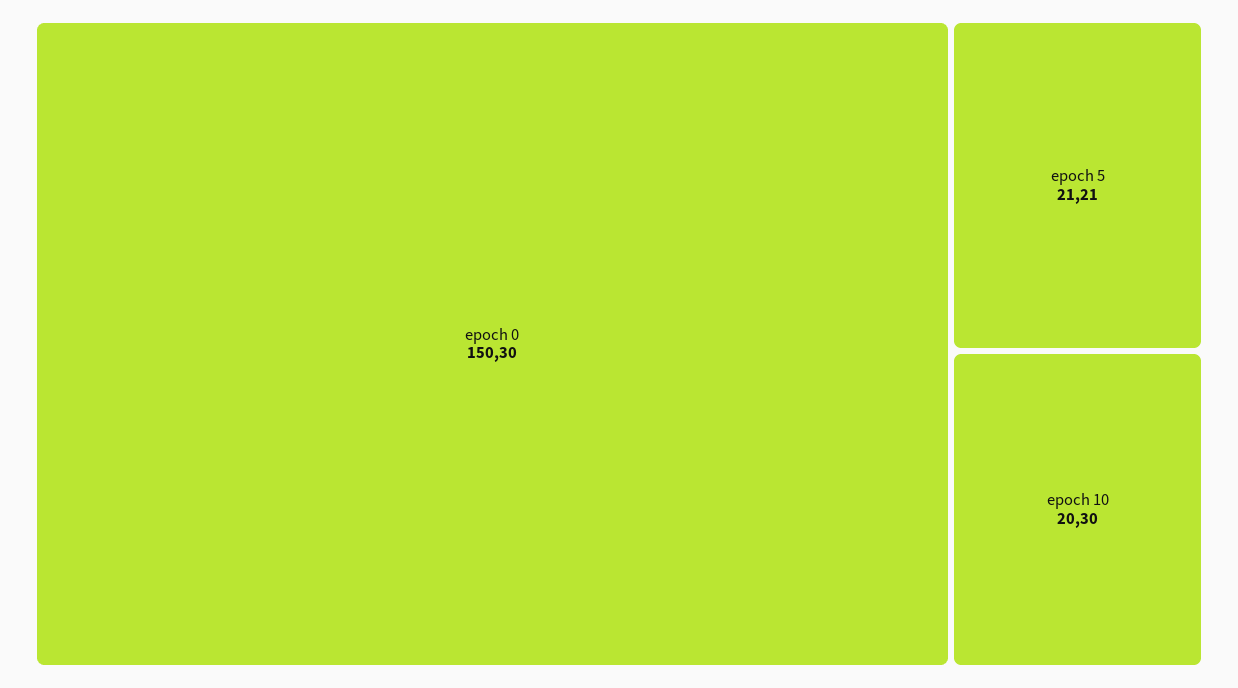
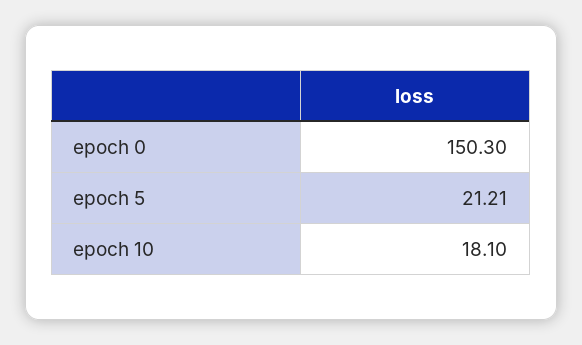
epoch 10: 20.3 -> 18.1

